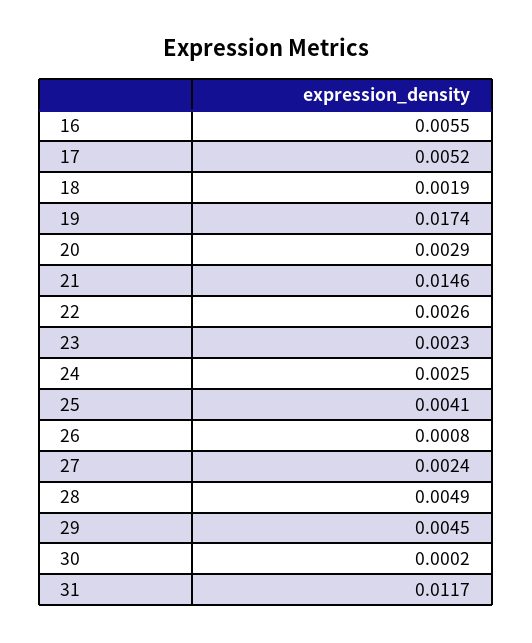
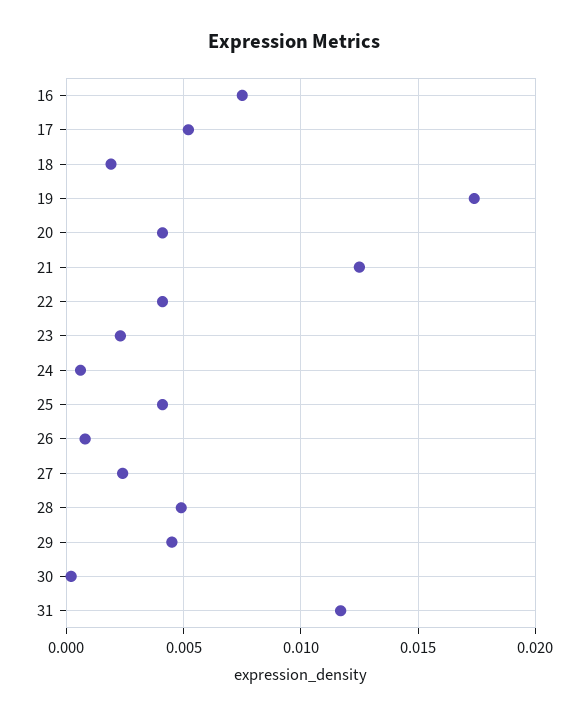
16: 0.0055 -> 0.0075
20: 0.0029 -> 0.004
21: 0.0146 -> 0.0125
22: 0.0026 -> 0.004
24: 0.0025 -> 0.0005

